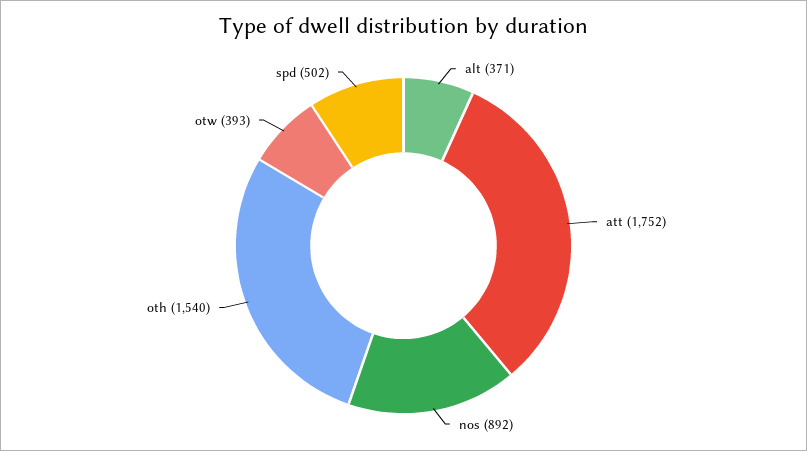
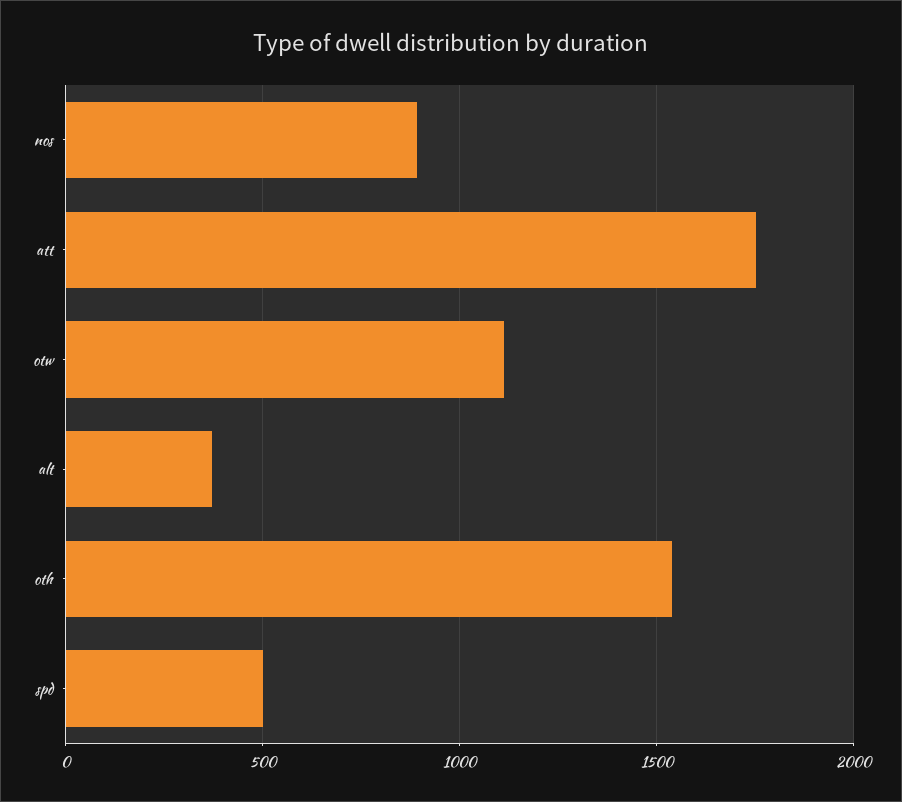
otw: 393 -> 1100

